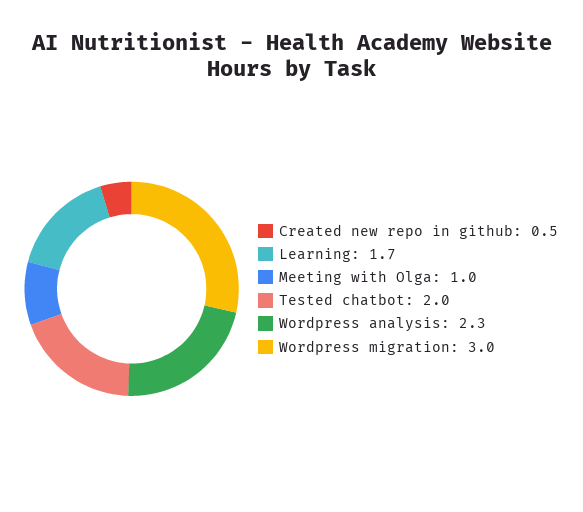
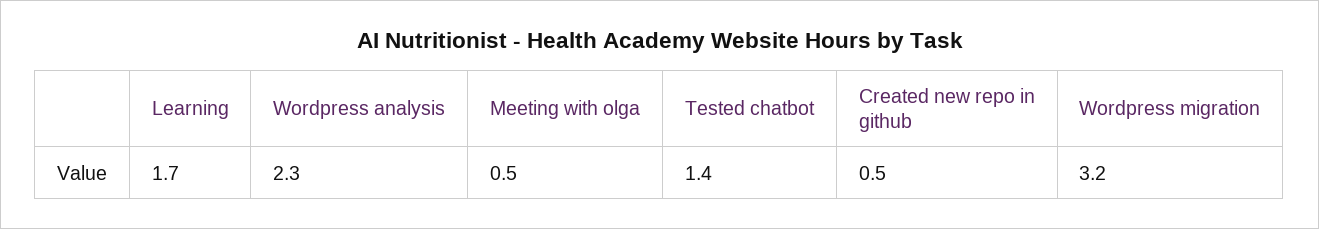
Meeting with Olga: 1 -> 0.5
Tested chatbot: 2 -> 1.4
Wordpress migration: 3 -> 3.2

